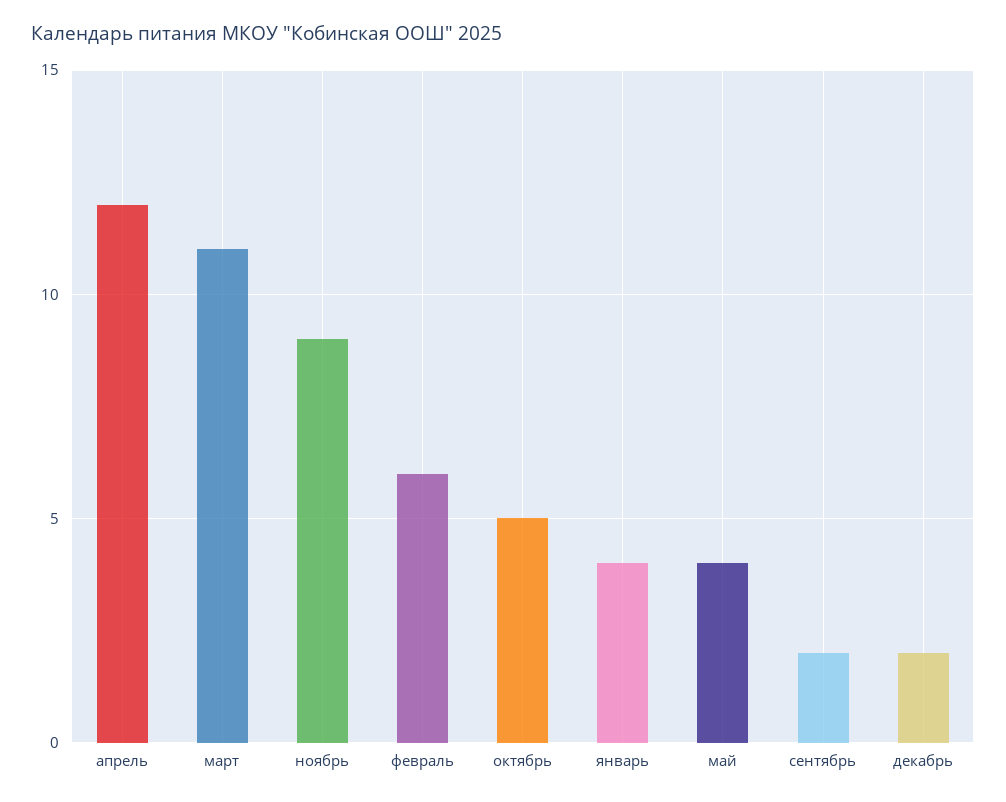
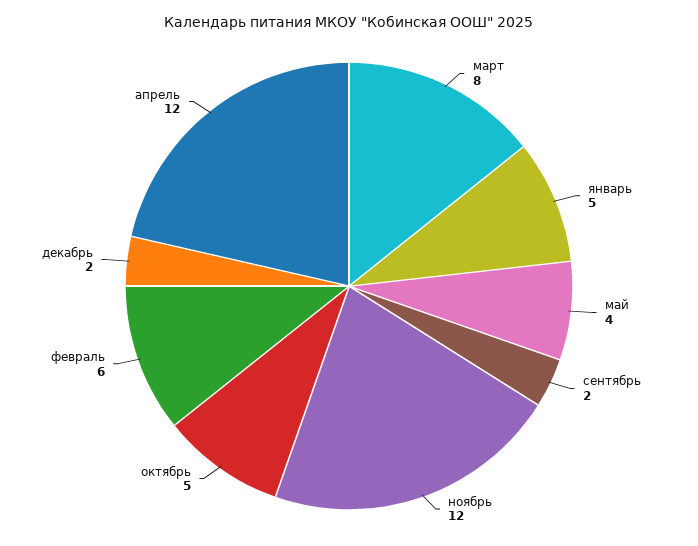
март: 11 -> 8
ноябрь: 9 -> 12
январь: 4 -> 5

